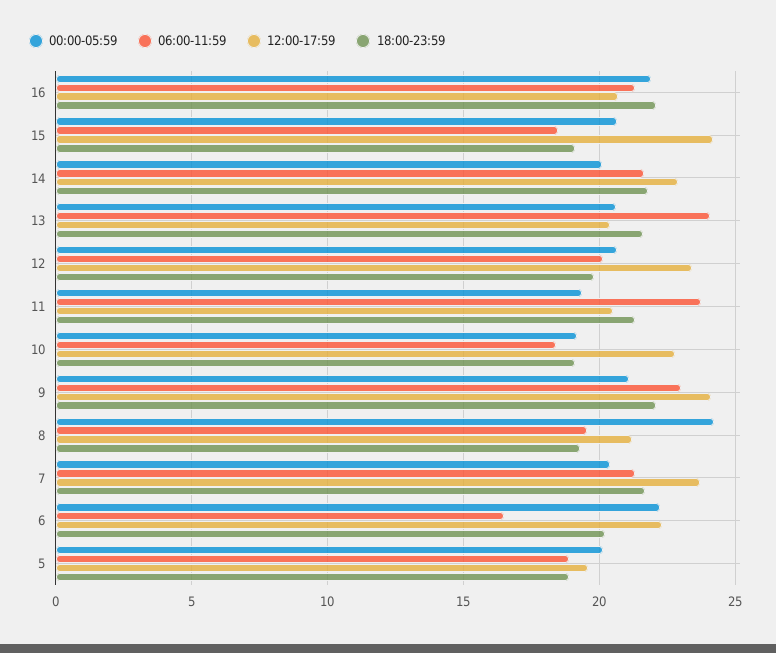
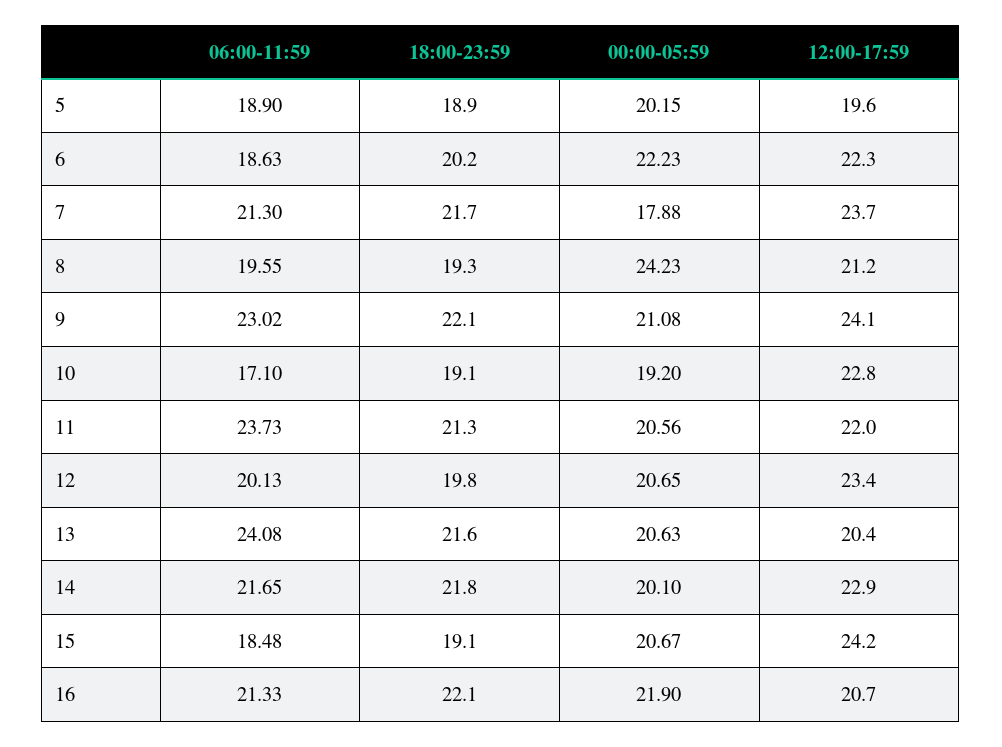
00:00-05:59, 11: 19.5 -> 20.56
12:00-17:59, 11: 20.5 -> 22
06:00-11:59, 10: 18.5 -> 17.1
00:00-05:59, 7: 20.5 -> 17.88
06:00-11:59, 6: 16.5 -> 18.63

